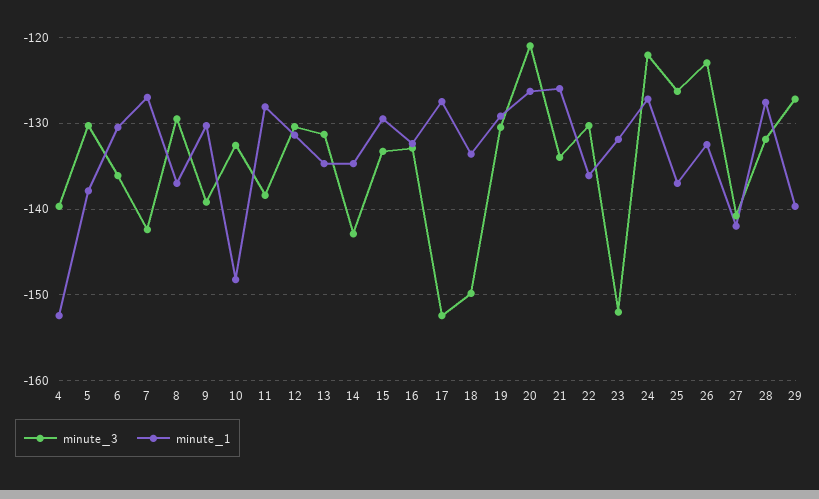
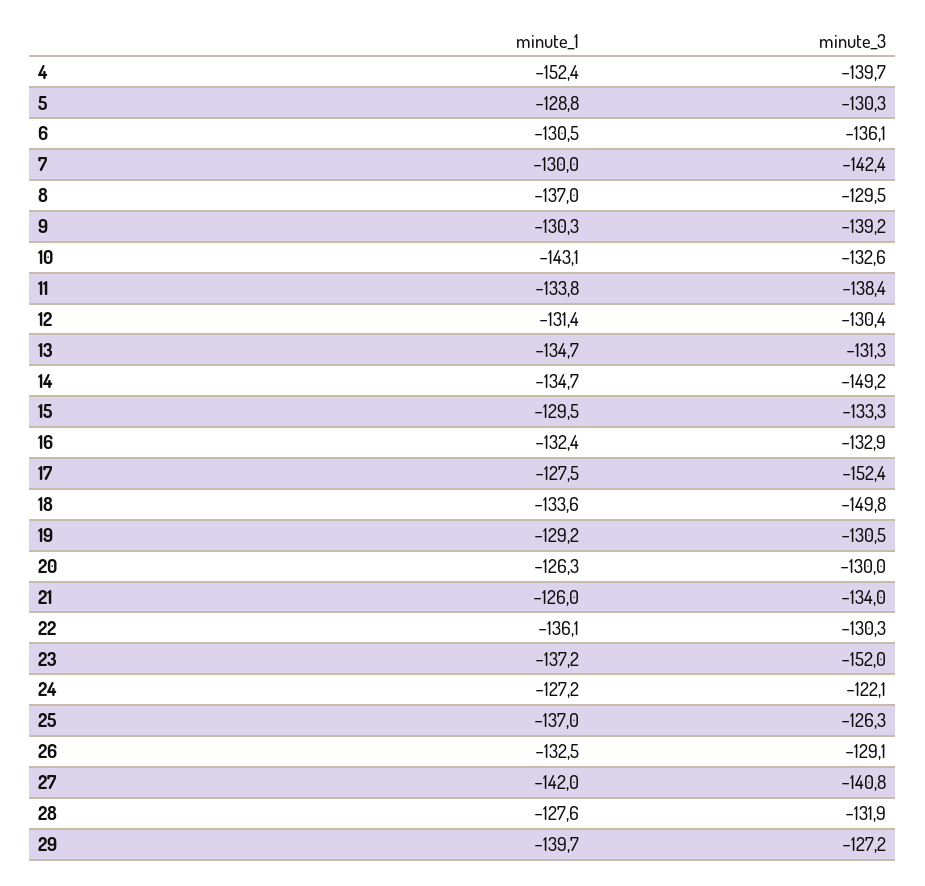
minute_1, 5: -138 -> -128.8
minute_1, 7: -127 -> -130
minute_1, 10: -148 -> -143.1
minute_1, 11: -128 -> -133.8
minute_3, 14: -143 -> -149.2
minute_3, 20: -121 -> -130
minute_1, 23: -132 -> -137.2
minute_3, 26: -123 -> -129.1

